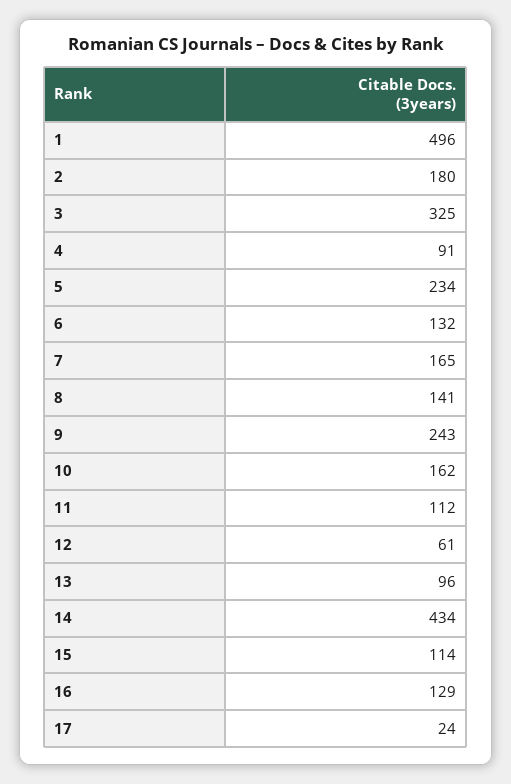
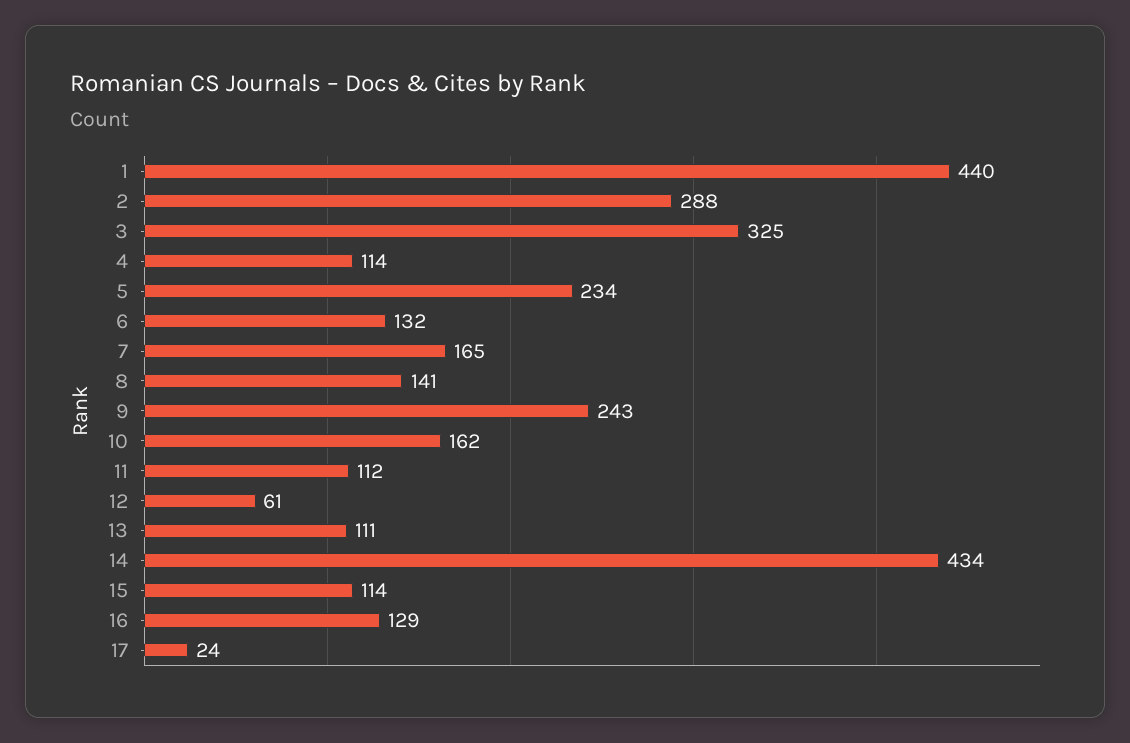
1: 496 -> 440
2: 180 -> 288
4: 91 -> 114
13: 96 -> 111

